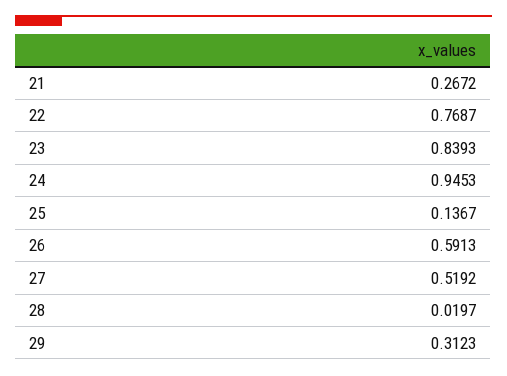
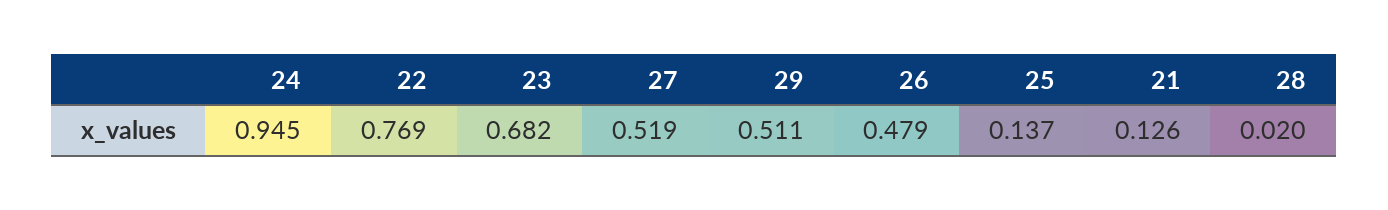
21: 0.2672 -> 0.126
23: 0.8393 -> 0.682
26: 0.5913 -> 0.479
29: 0.3123 -> 0.511

